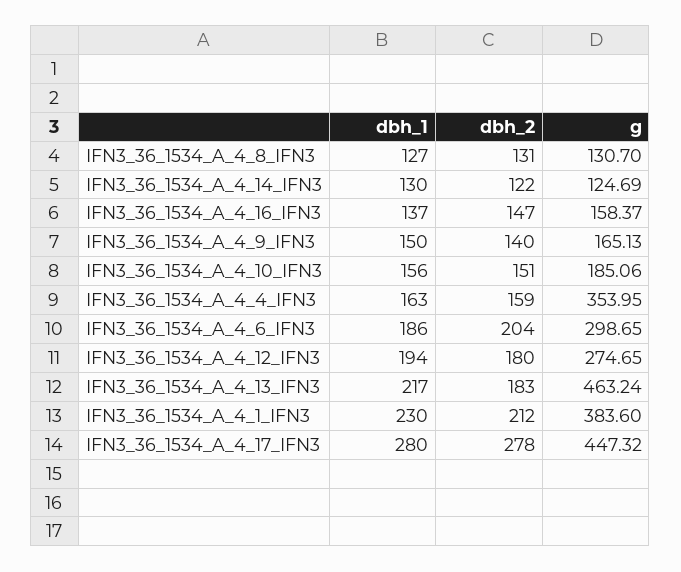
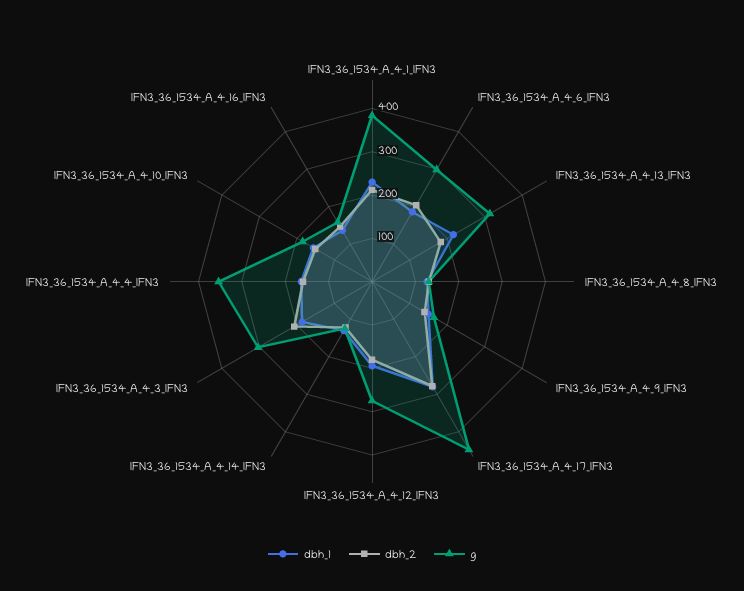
g, IFN3_36_1534_A_4_13_IFN3: 463.24 -> 320
dbh_1, IFN3_36_1534_A_4_3_IFN3: none -> 180
dbh_2, IFN3_36_1534_A_4_3_IFN3: none -> 200
g, IFN3_36_1534_A_4_3_IFN3: none -> 300

